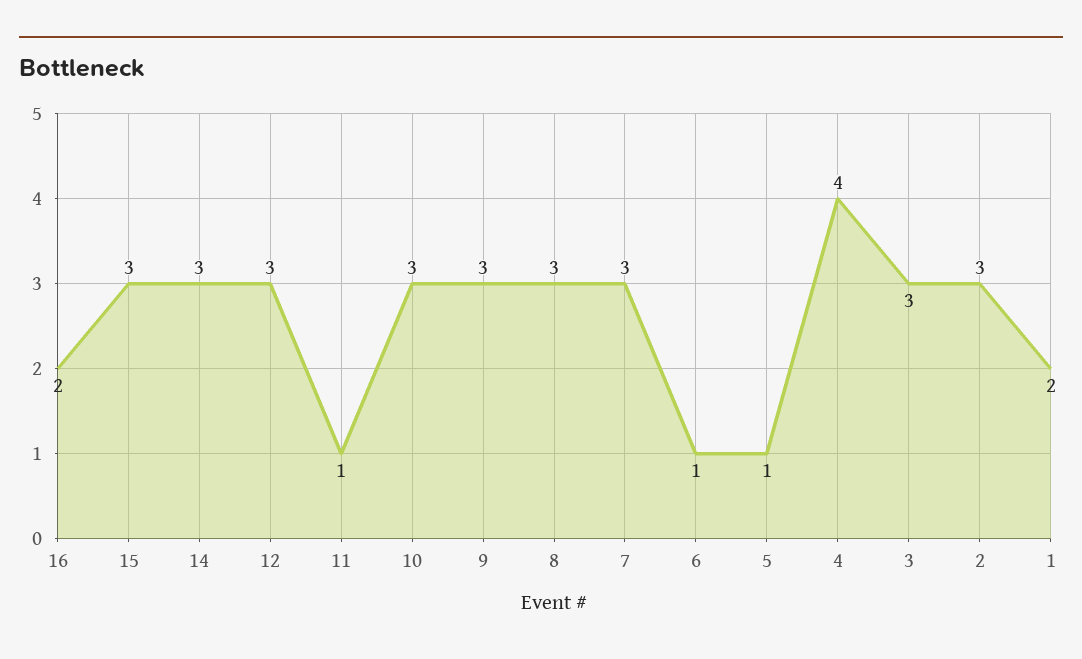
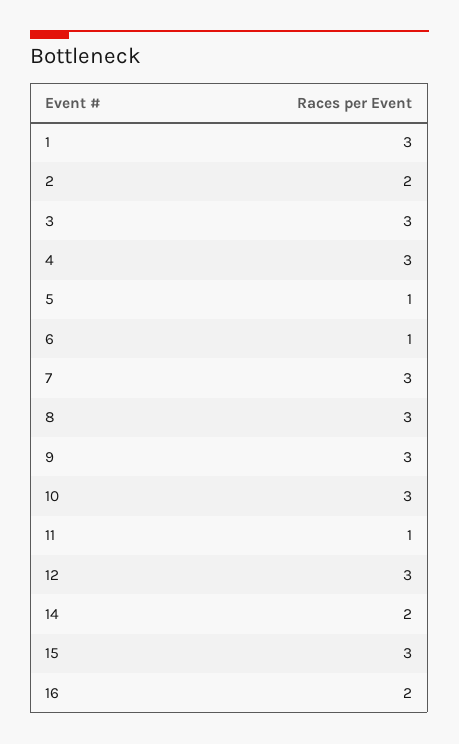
14: 3 -> 2
4: 4 -> 3
2: 3 -> 2
1: 2 -> 3

